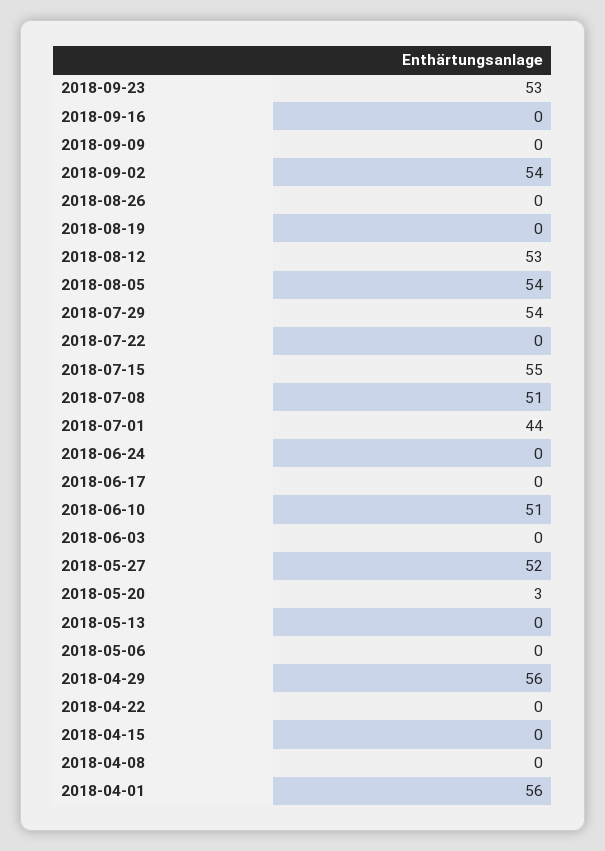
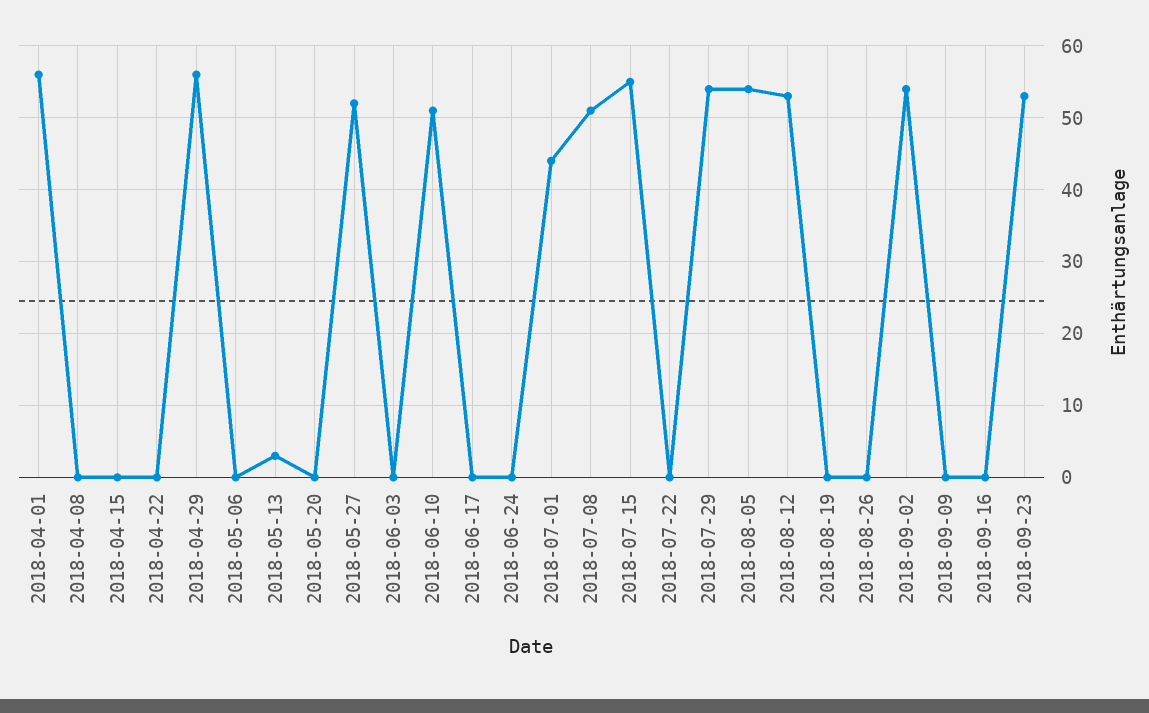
2018-05-20: 3 -> 0
2018-05-13: 0 -> 3

